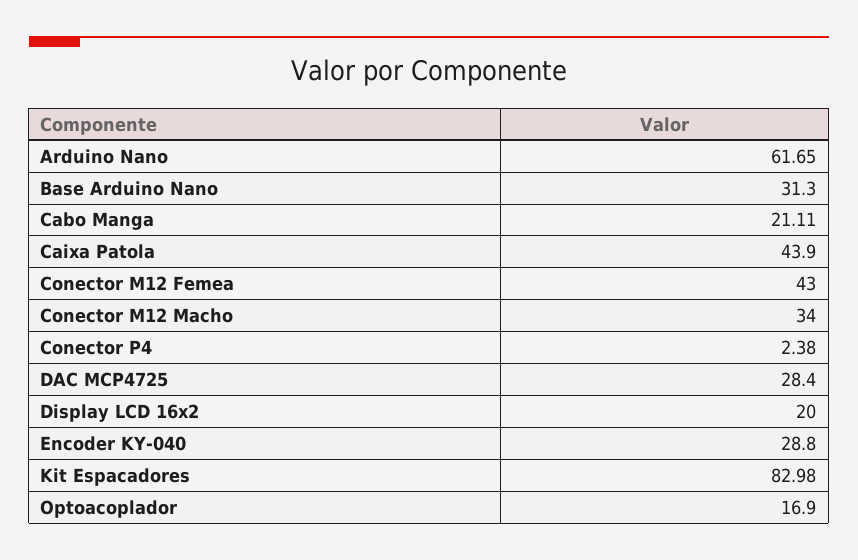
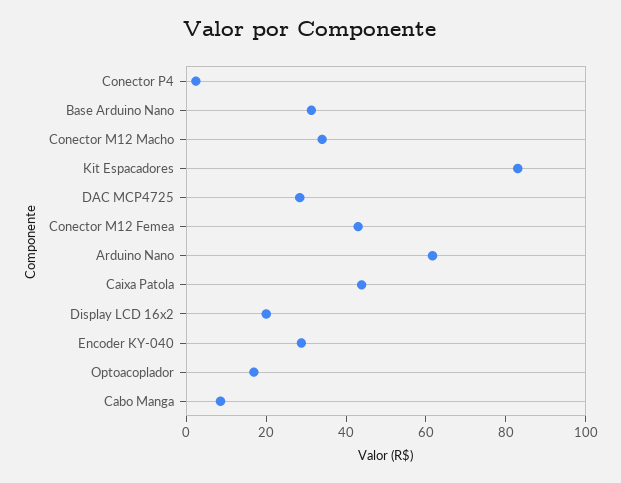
Cabo Manga: 21.11 -> 10

